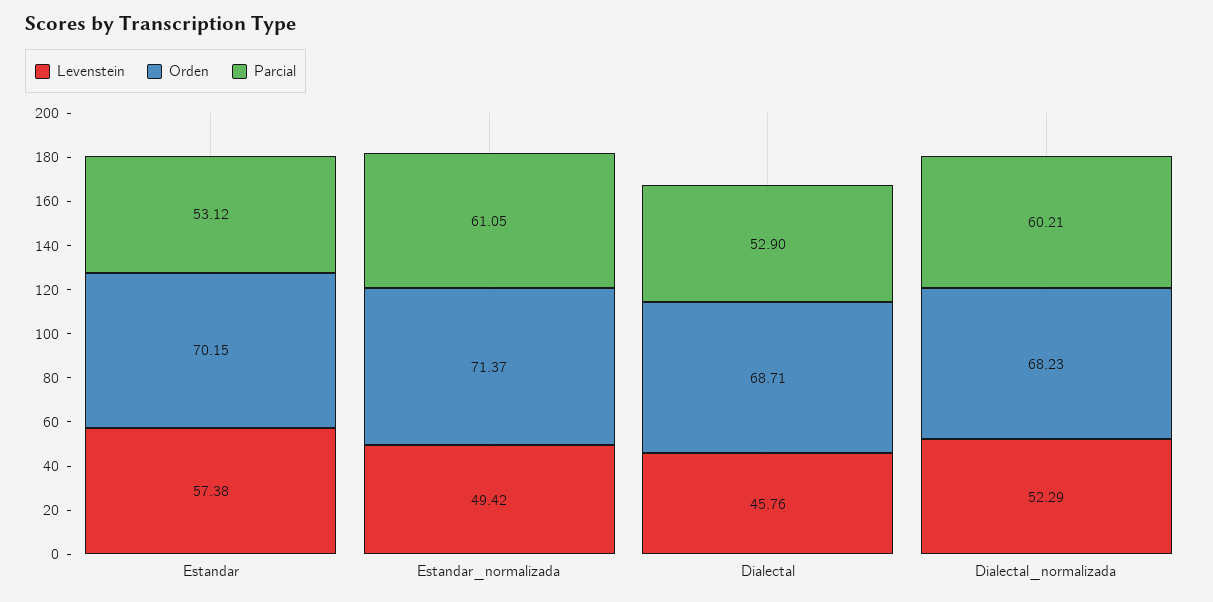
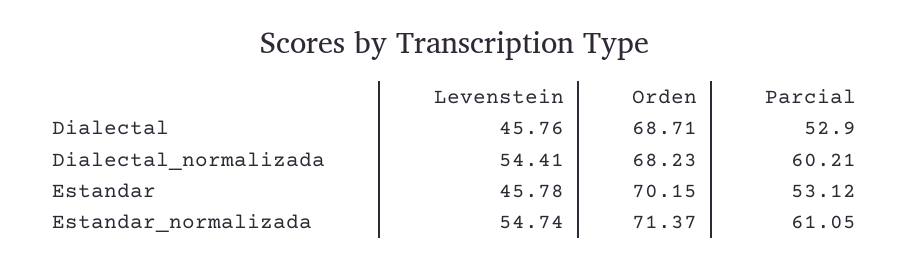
Levenstein, Estandar: 57.38 -> 45.78
Levenstein, Estandar_normalizada: 49.42 -> 54.74
Levenstein, Dialectal_normalizada: 52.29 -> 54.41

